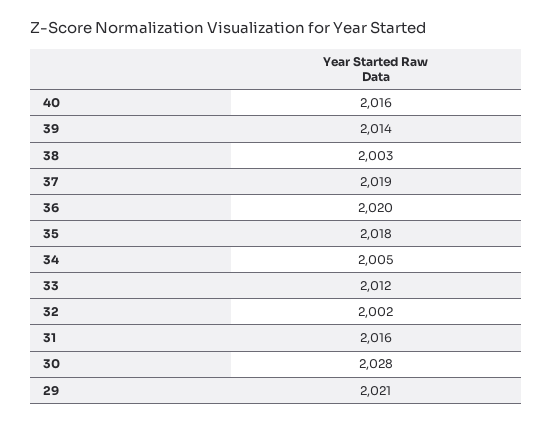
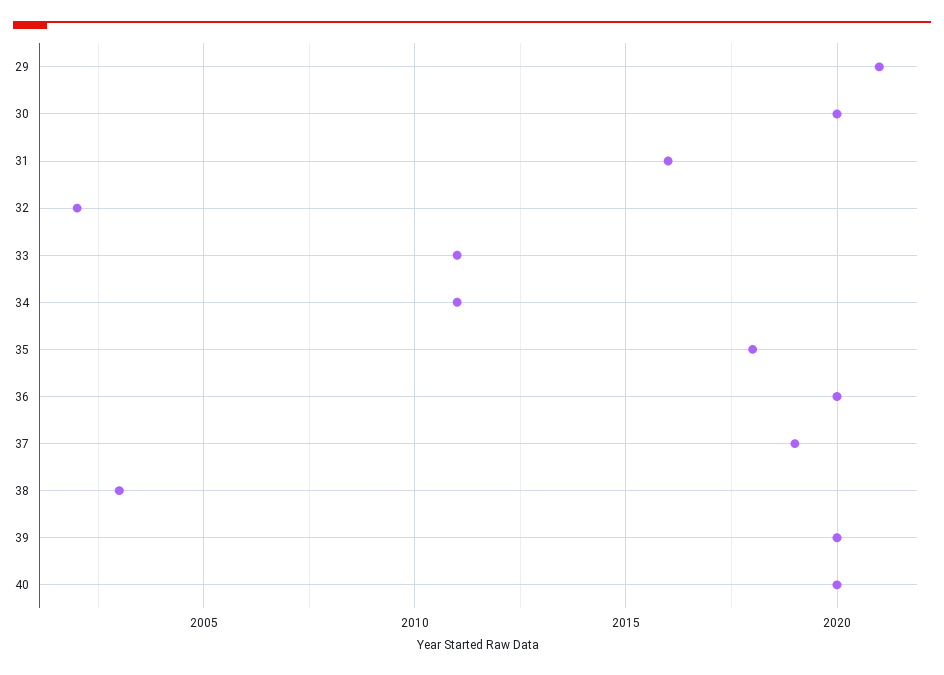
40: 2016 -> 2020
39: 2014 -> 2020
34: 2005 -> 2011
33: 2012 -> 2011
30: 2028 -> 2020

